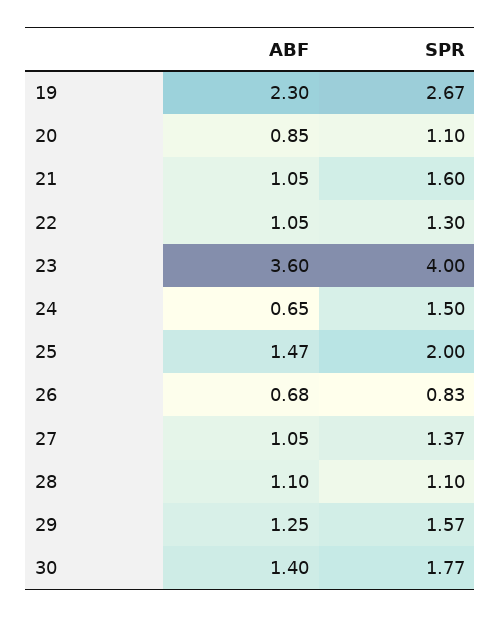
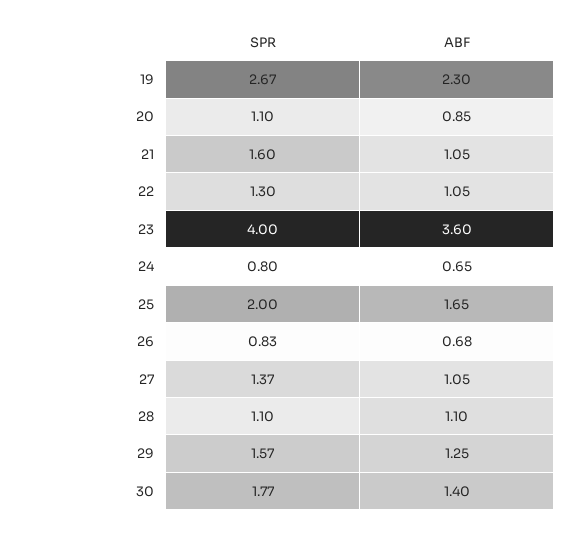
SPR, 24: 1.5 -> 0.8
ABF, 25: 1.47 -> 1.65

